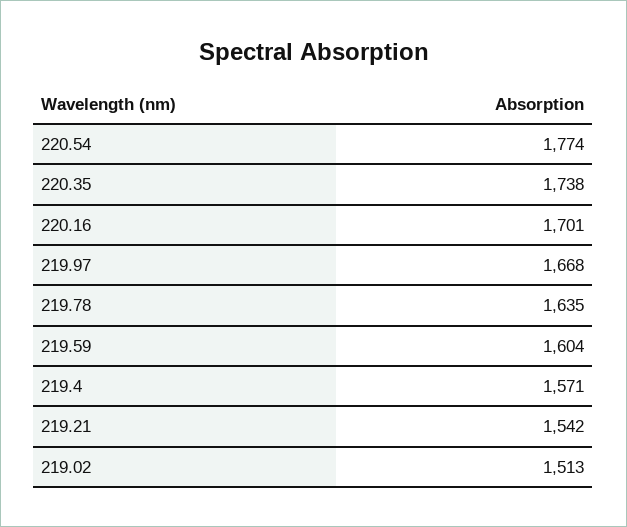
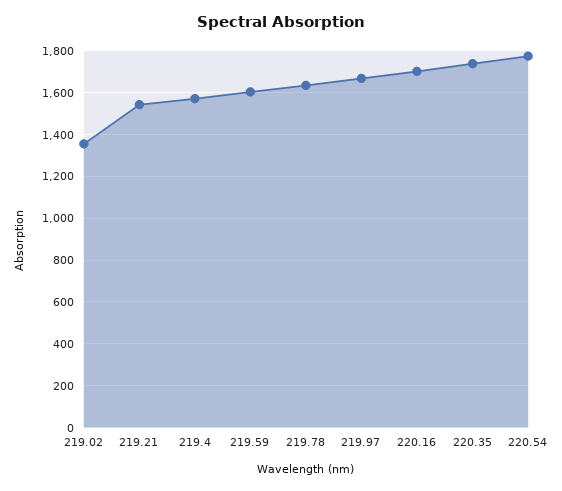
219.02: 1513 -> 1350

